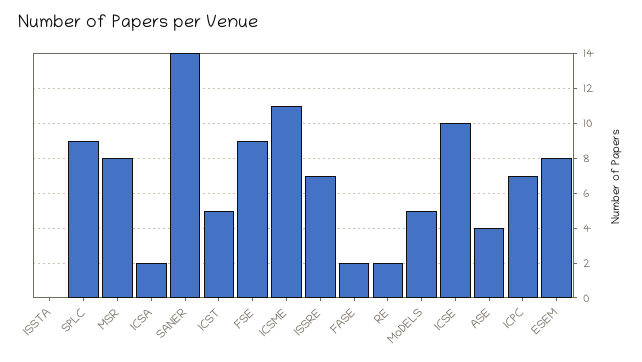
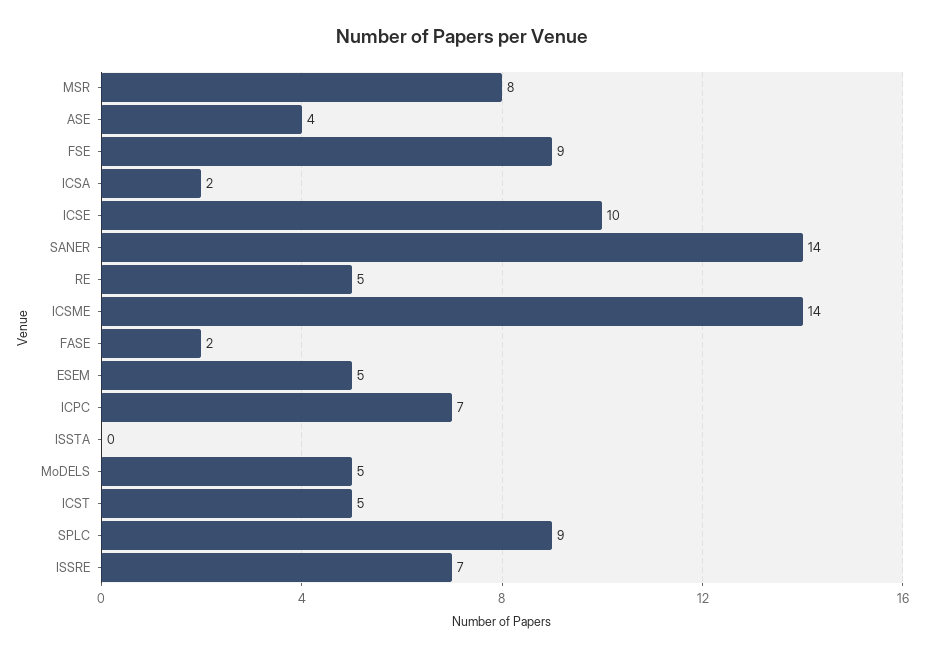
ICSME: 11 -> 14
RE: 2 -> 5
ESEM: 8 -> 5

